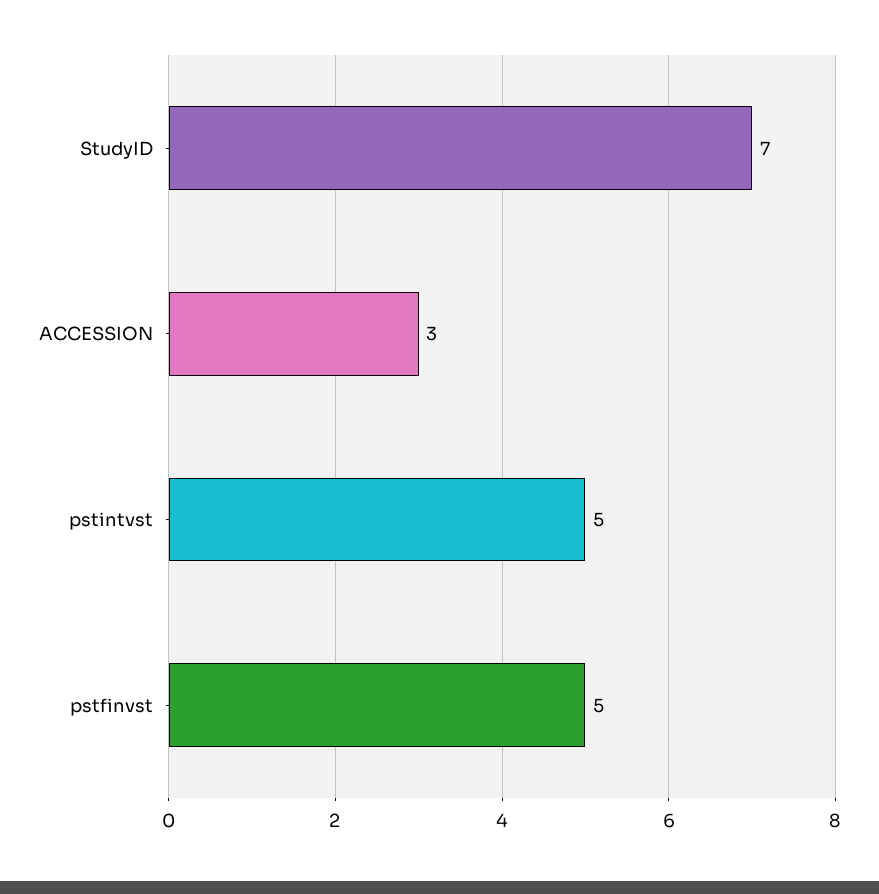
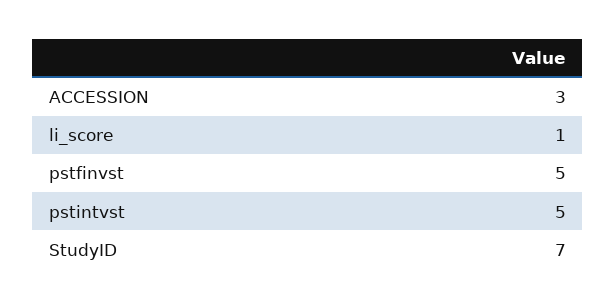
li_score: none -> 1

